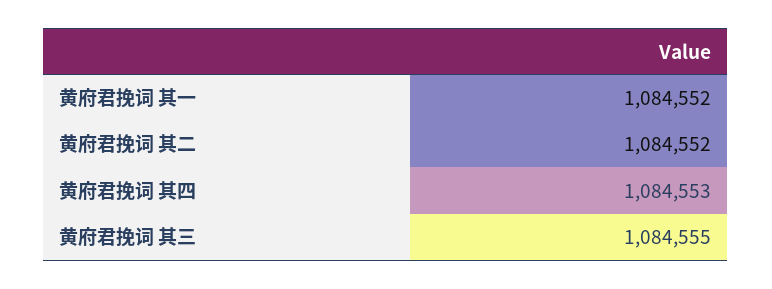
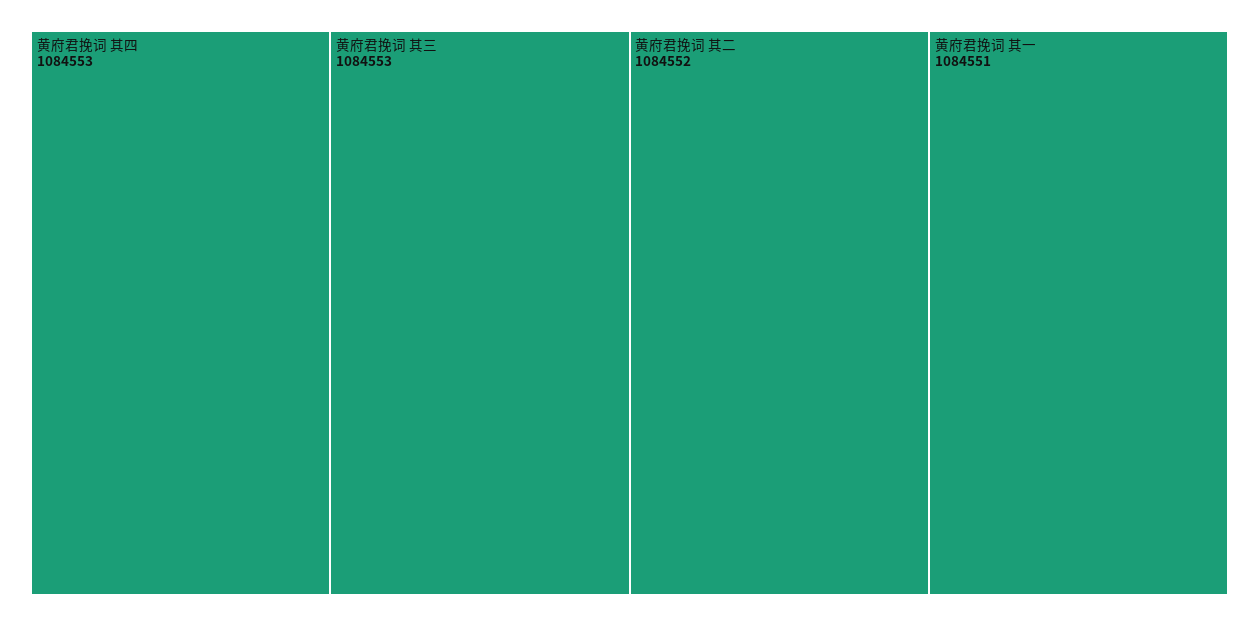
黄府君挽词 其一: 1084552 -> 1084551
黄府君挽词 其三: 1084555 -> 1084553

